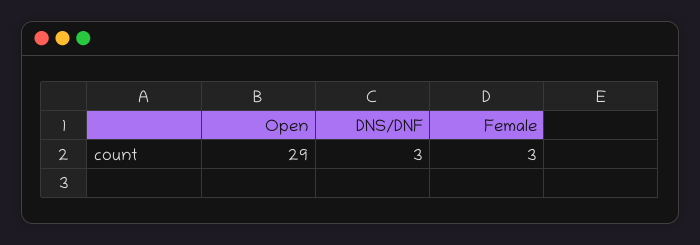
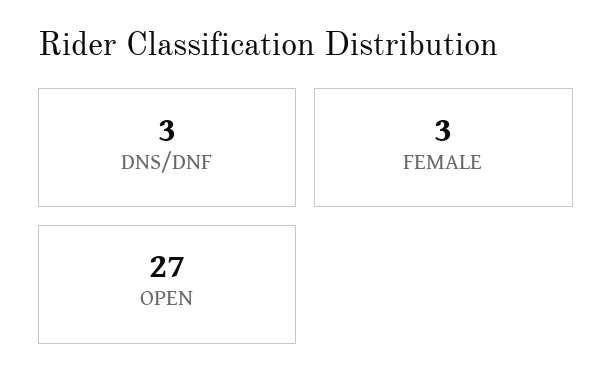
Open: 29 -> 27

